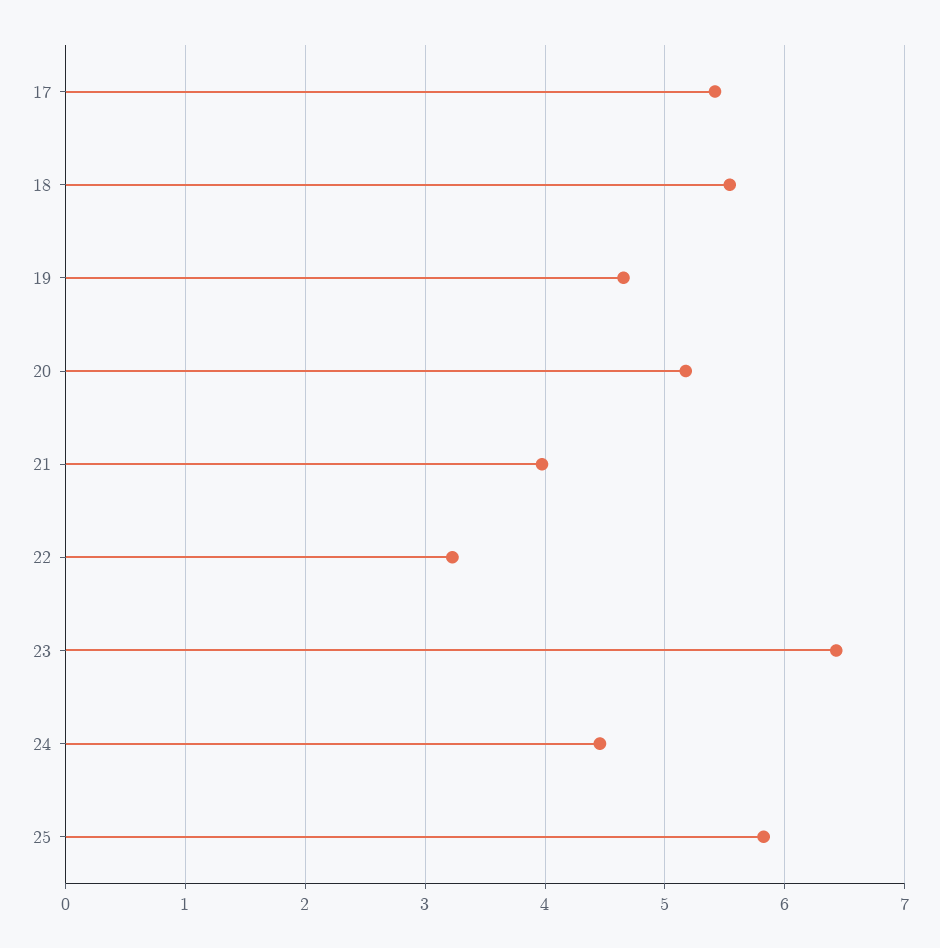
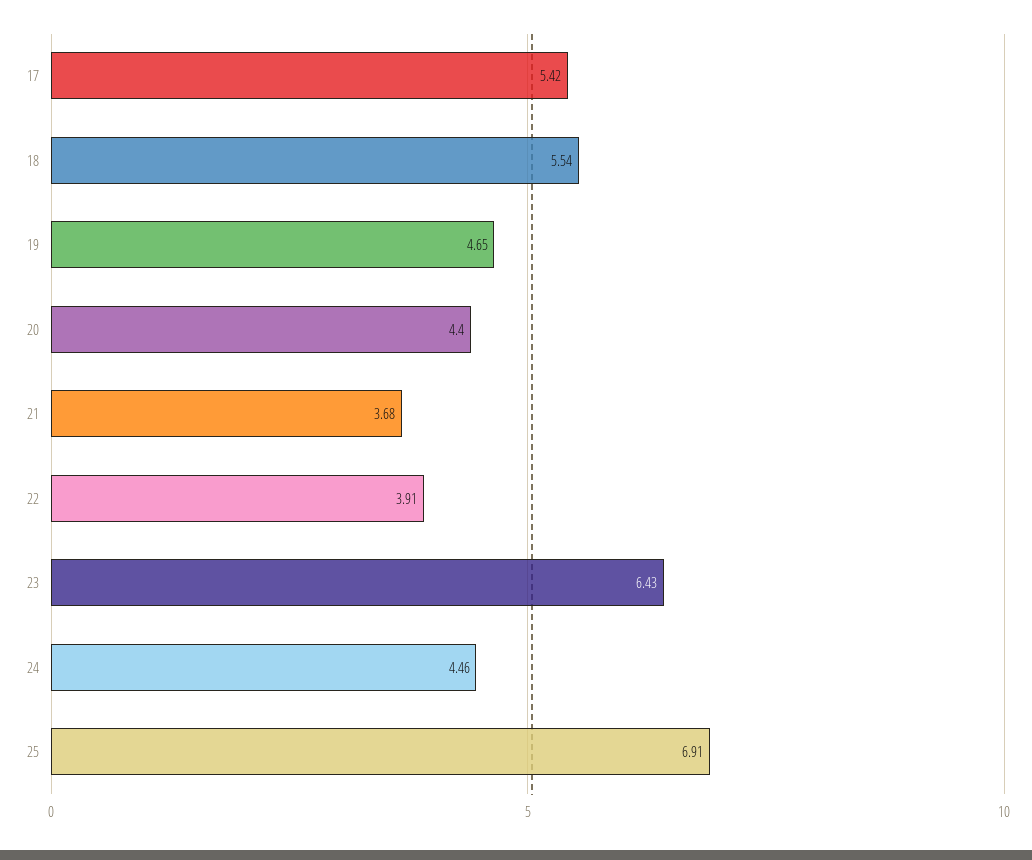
20: 5.2 -> 4.4
21: 4 -> 3.68
22: 3.2 -> 3.91
25: 5.8 -> 6.91

